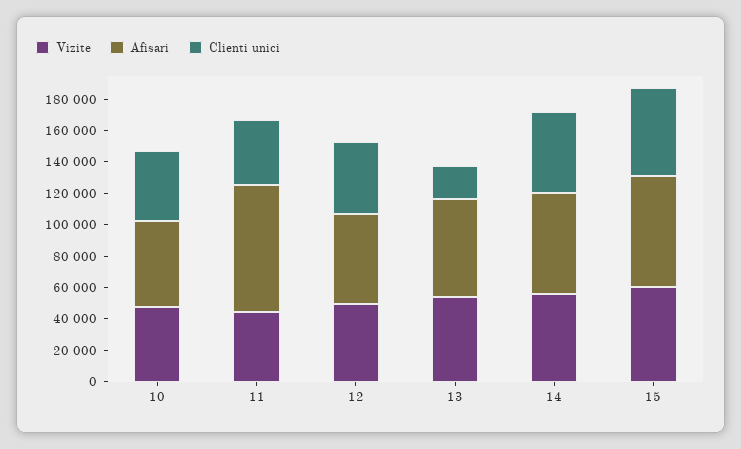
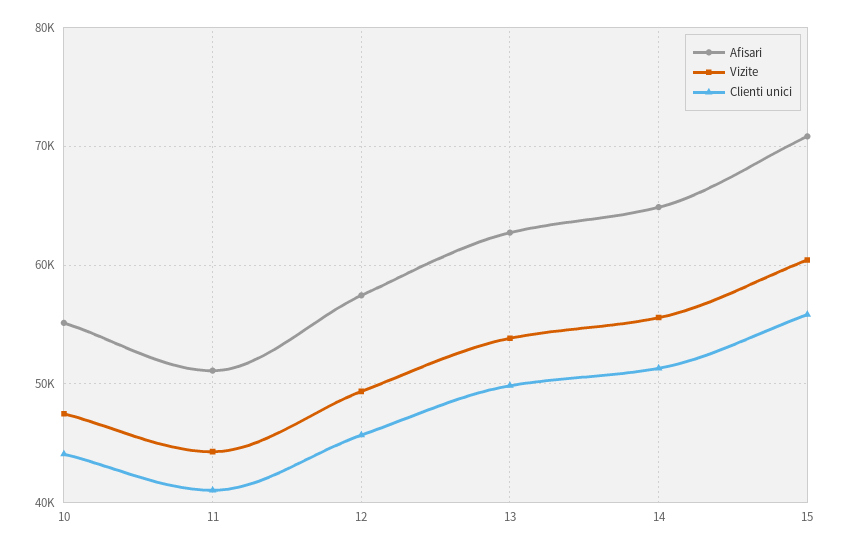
Afisari, 11: 80000 -> 51000
Clienti unici, 13: 20000 -> 50000

